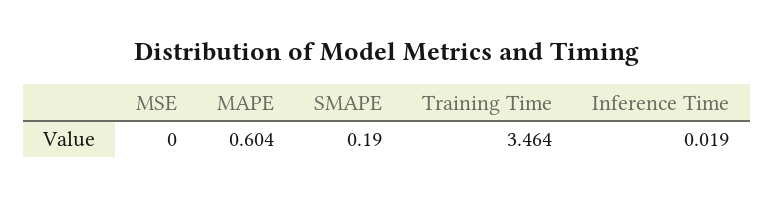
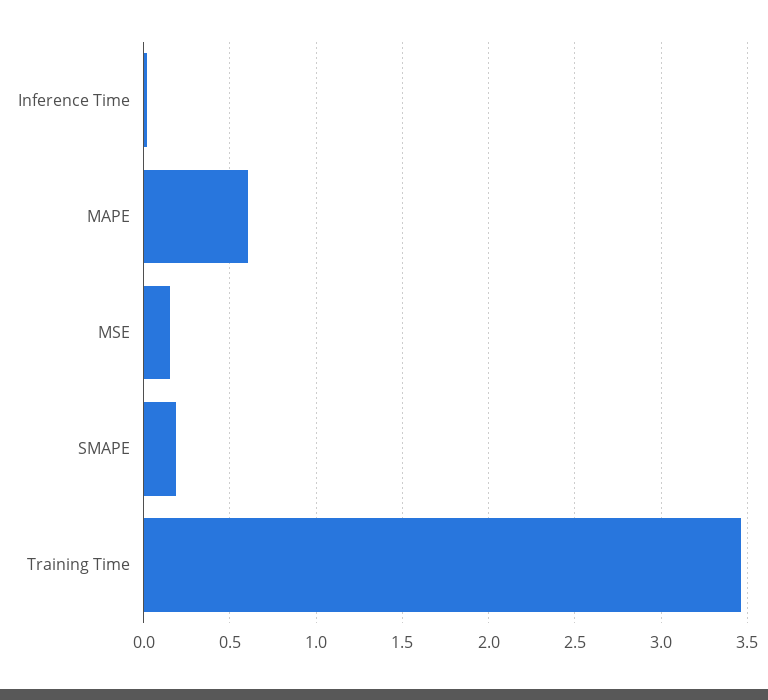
MSE: 0 -> 0.15

